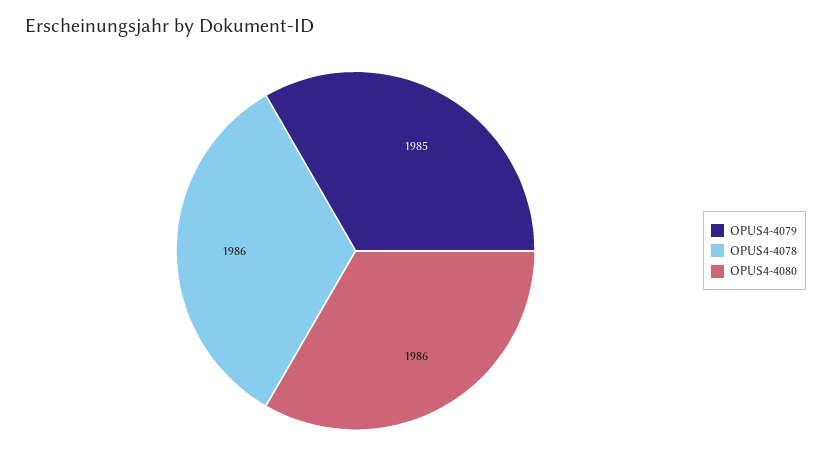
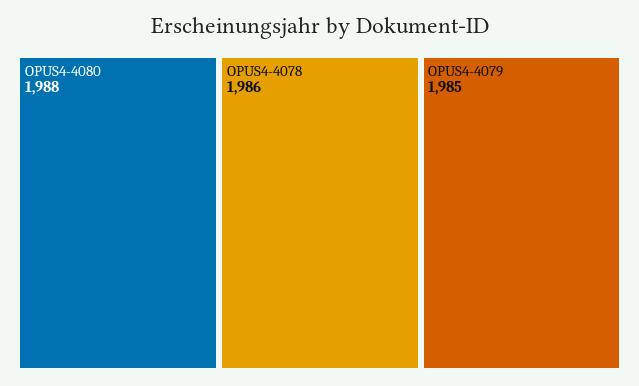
OPUS4-4080: 1986 -> 1988

